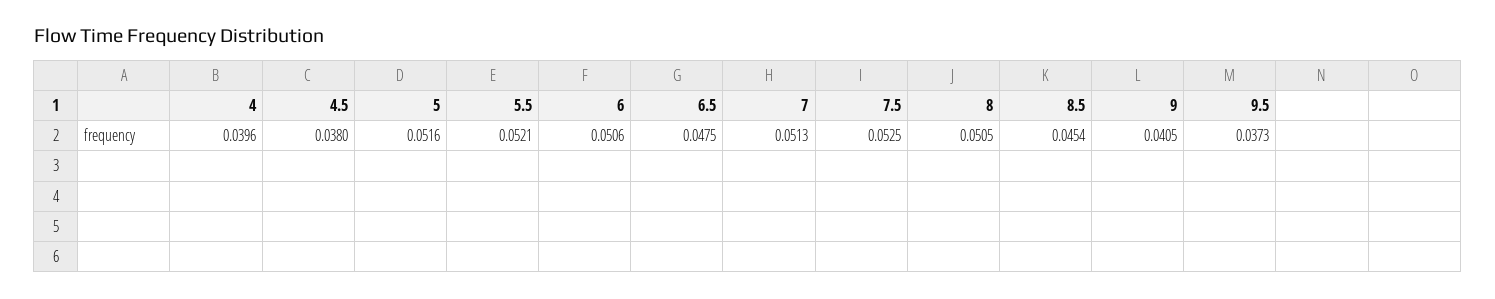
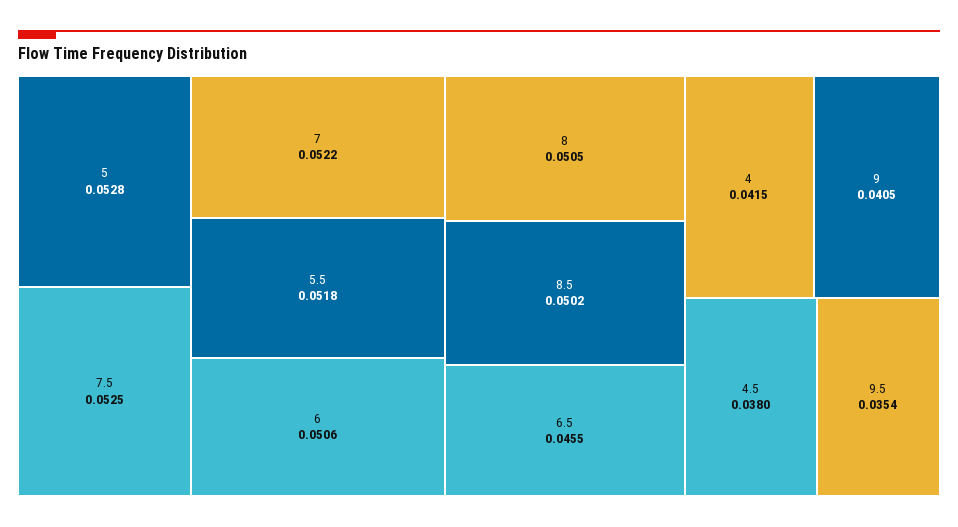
4: 0.0396 -> 0.0415
5: 0.0516 -> 0.0528
5.5: 0.0521 -> 0.0518
6.5: 0.0475 -> 0.0455
7: 0.0513 -> 0.0522
8.5: 0.0454 -> 0.0502
9.5: 0.0373 -> 0.0354

